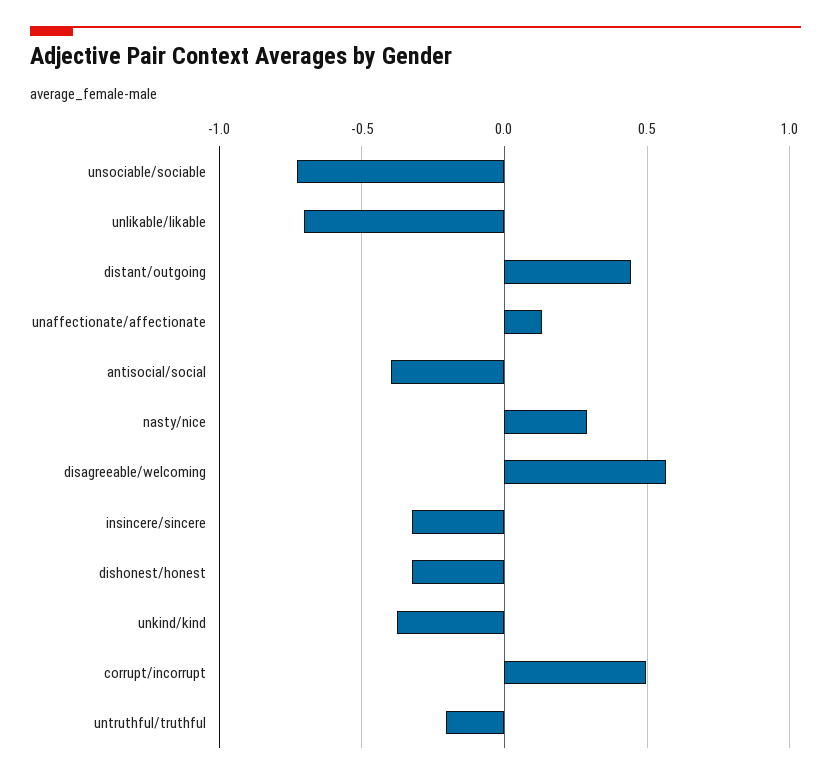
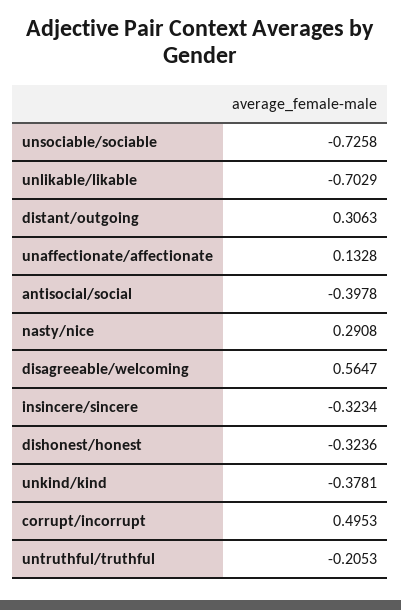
distant/outgoing: 0.45 -> 0.3063

